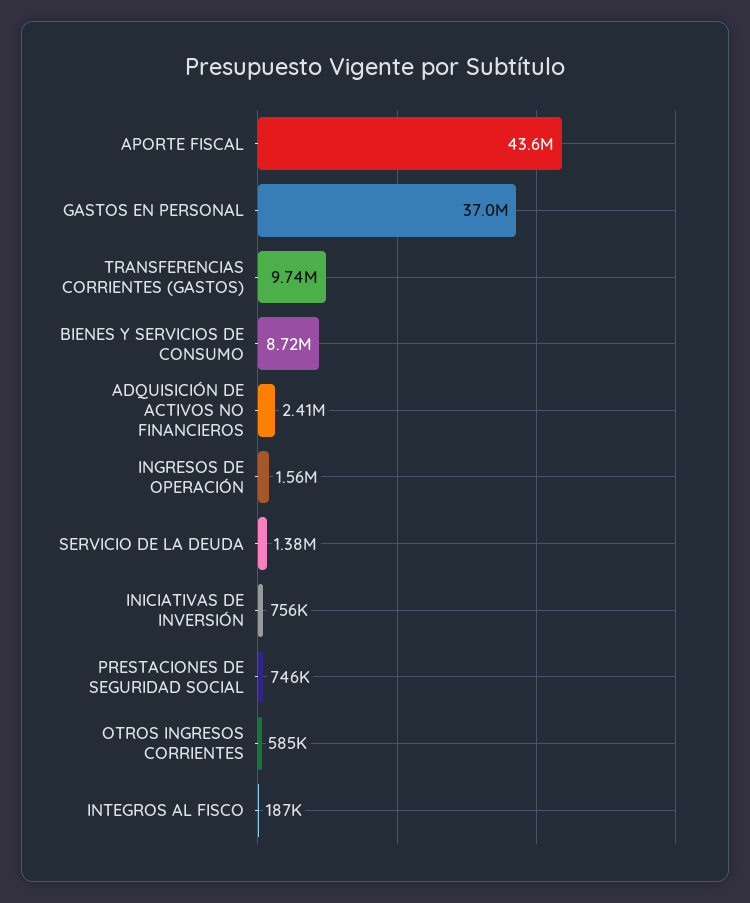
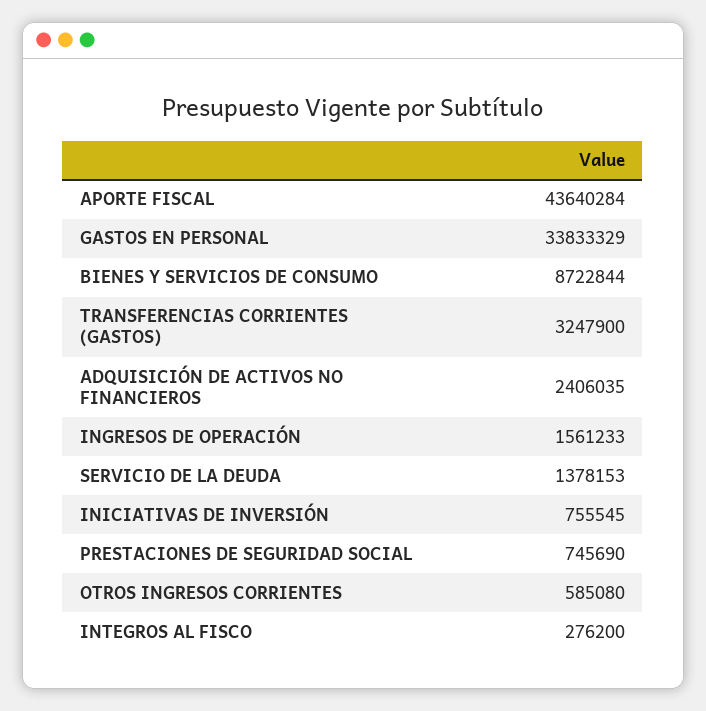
GASTOS EN PERSONAL: 37000000 -> 33833329
TRANSFERENCIAS CORRIENTES (GASTOS): 9740000 -> 3247900
INTEGROS AL FISCO: 187000 -> 276200

